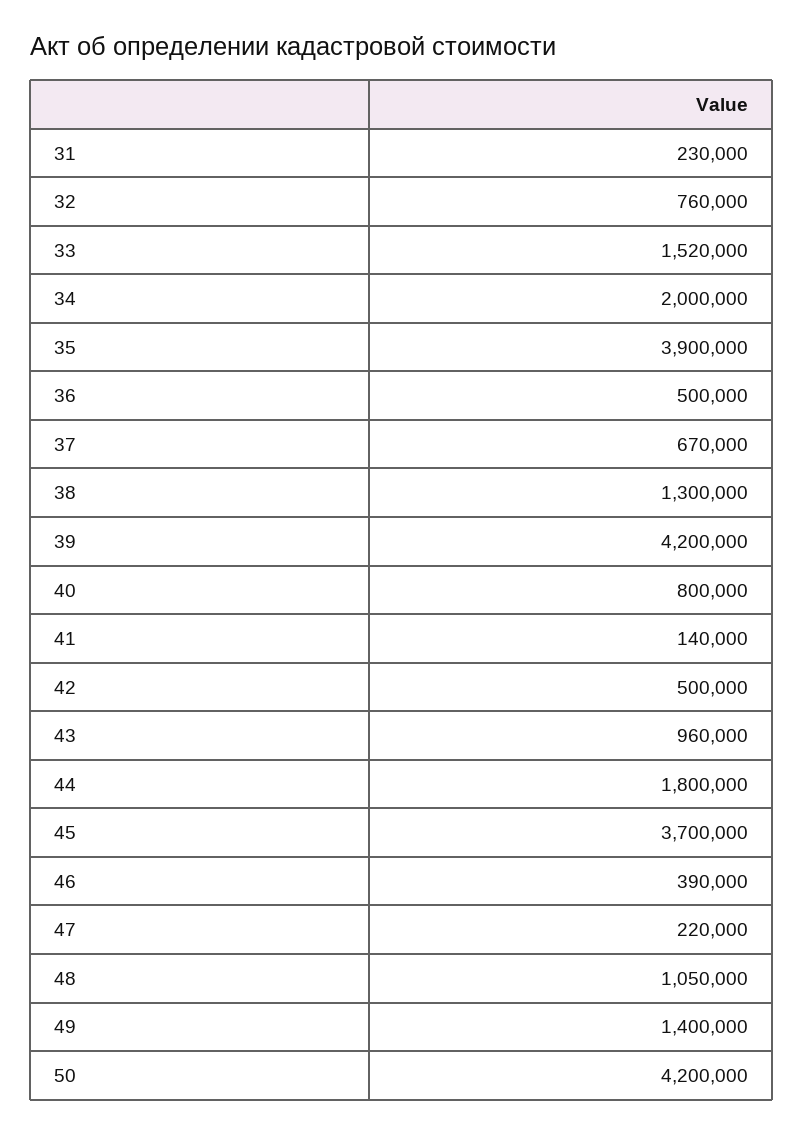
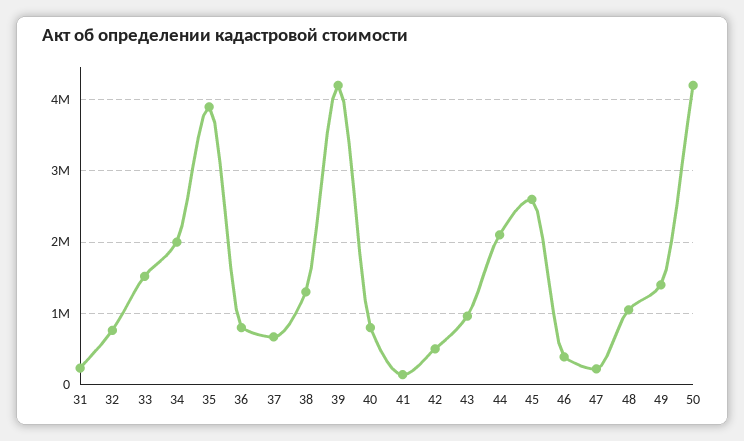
36: 500000 -> 800000
44: 1800000 -> 2100000
45: 3700000 -> 2600000

